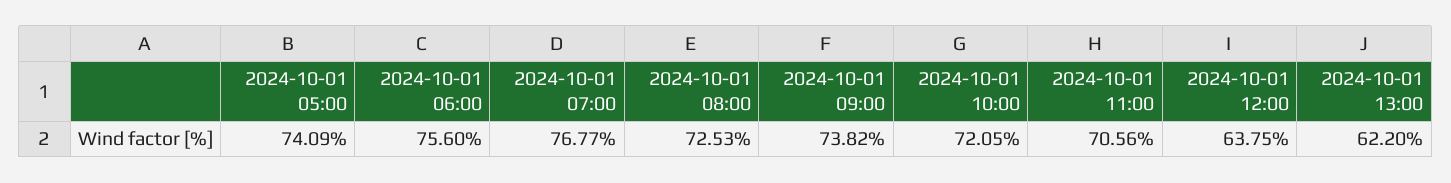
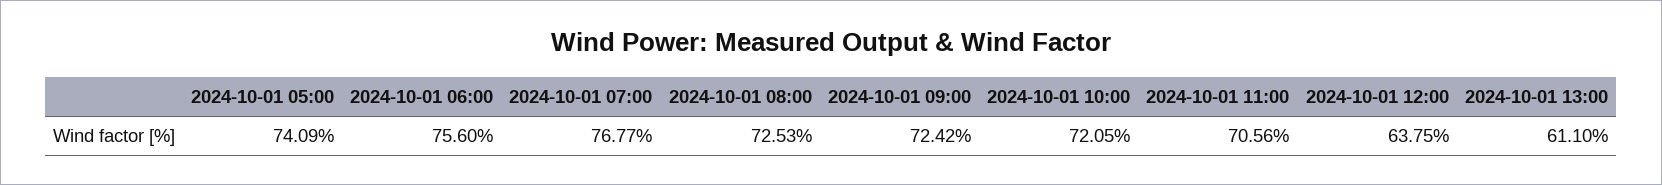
2024-10-01 09:00: 73.82 -> 72.42
2024-10-01 13:00: 62.2 -> 61.1

